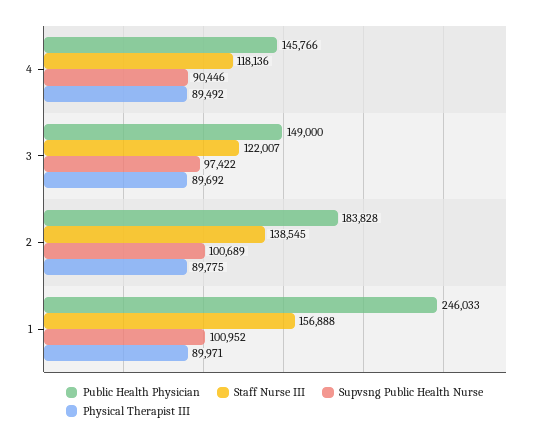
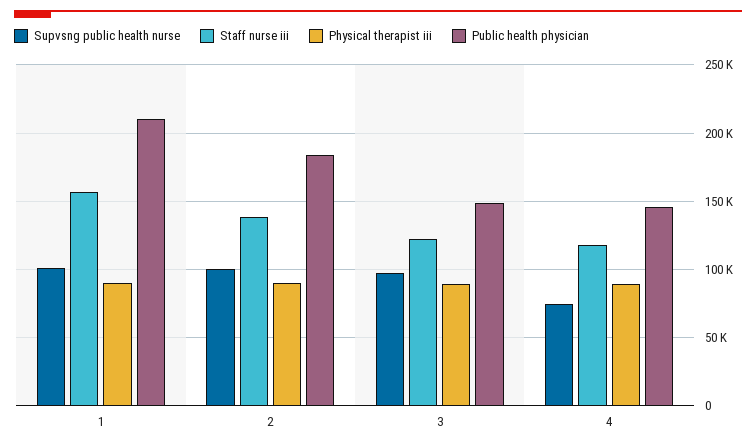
Supvsng Public Health Nurse, 4: 90446 -> 75000
Public Health Physician, 1: 246033 -> 210000

